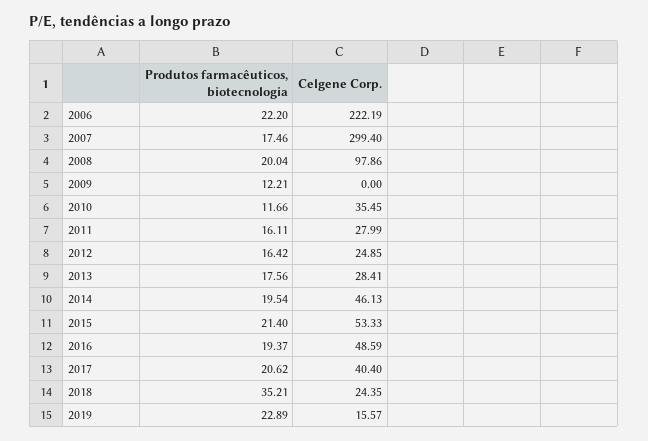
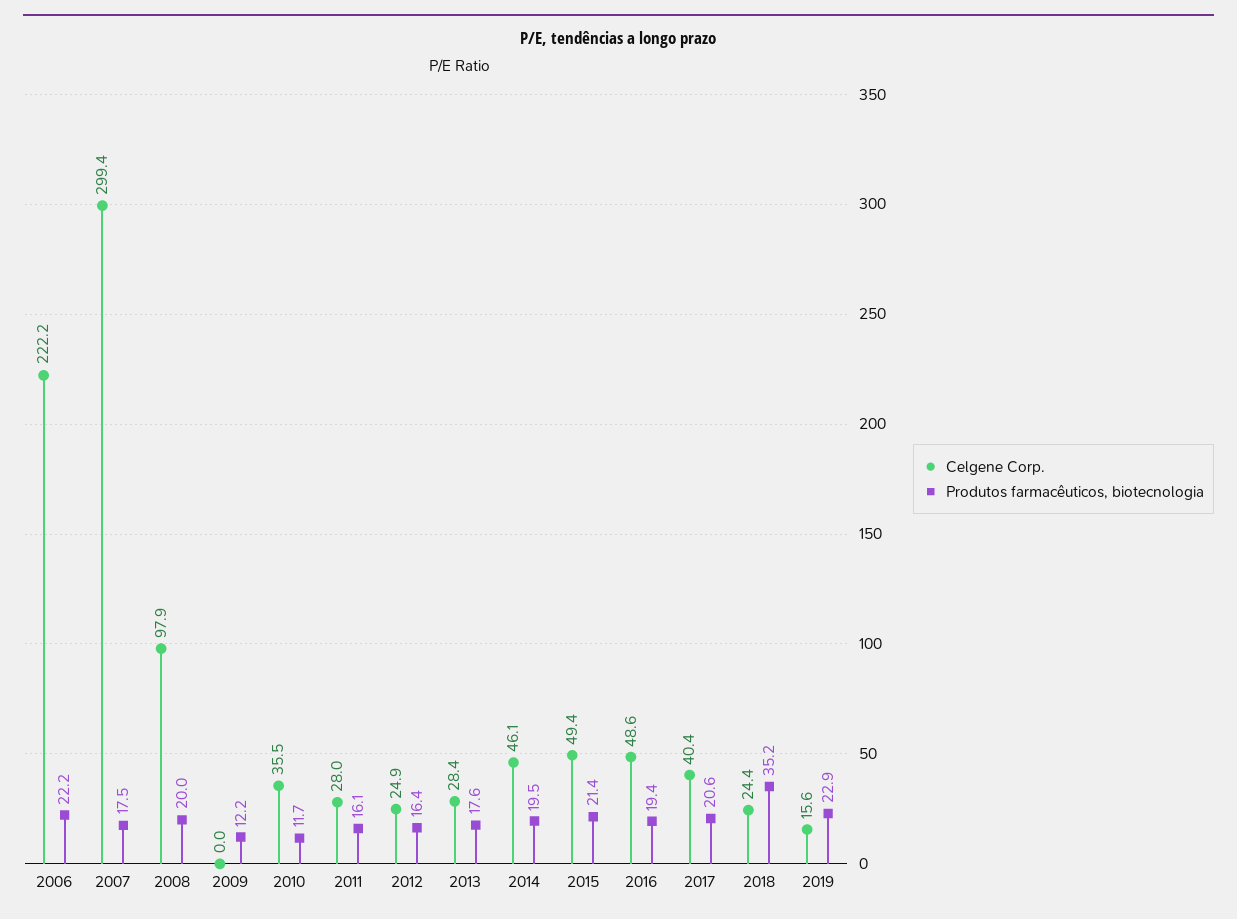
Celgene Corp., 2015: 53.33 -> 49.4

